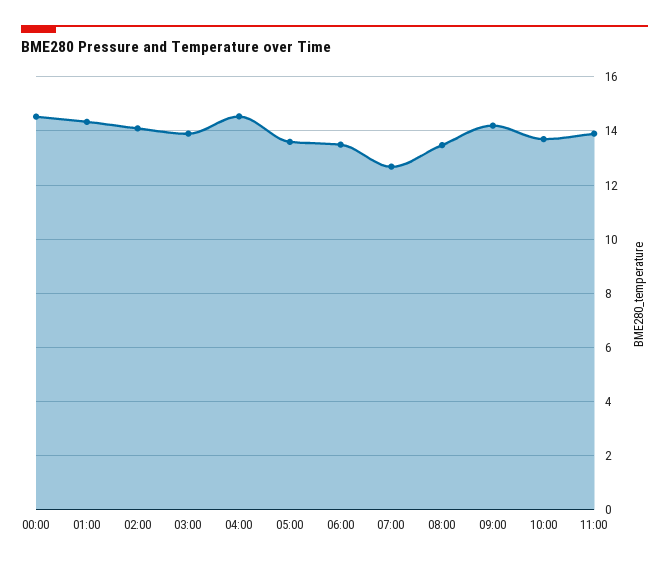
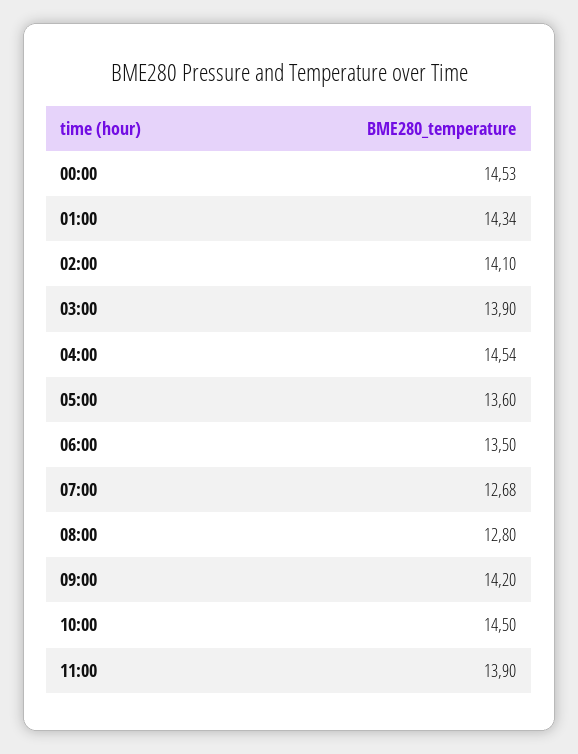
08:00: 13.5 -> 12.8
10:00: 13.75 -> 14.5

